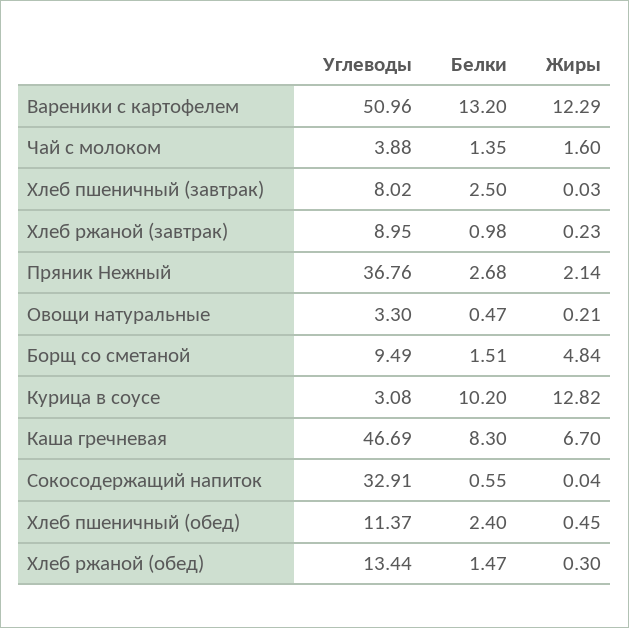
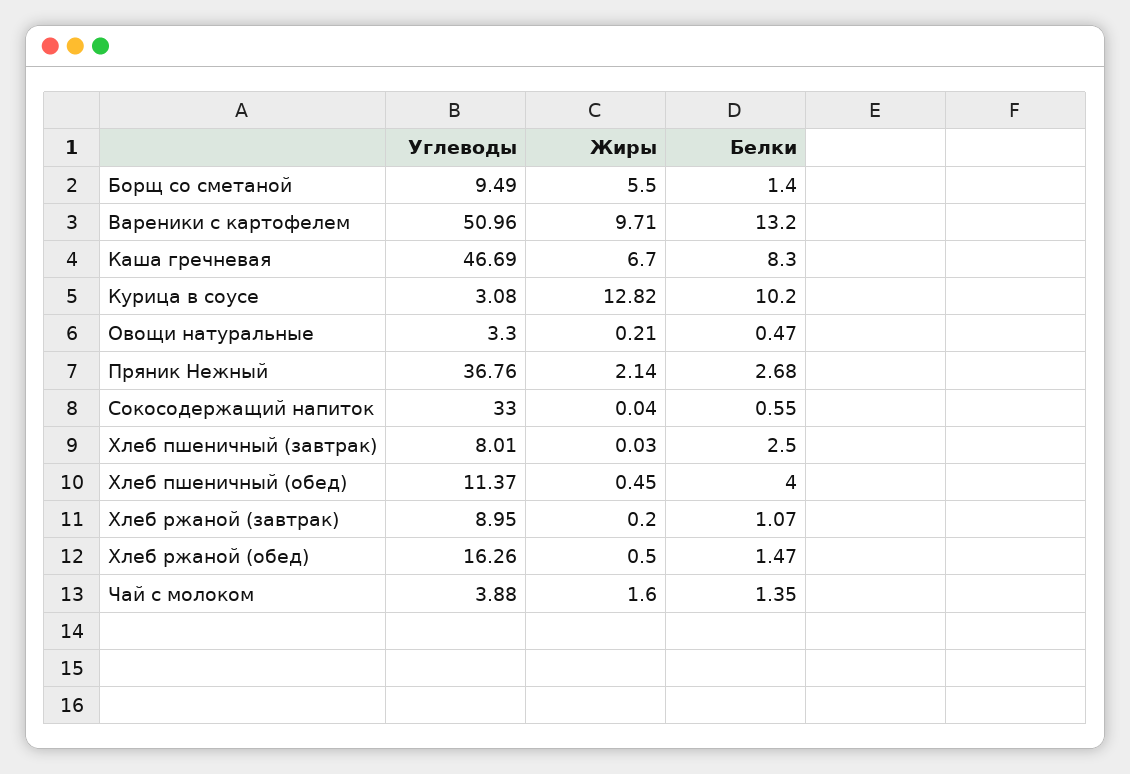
Жиры, Вареники с картофелем: 12.29 -> 9.71
Углеводы, Хлеб пшеничный (завтрак): 8.02 -> 8.01
Белки, Хлеб ржаной (завтрак): 0.98 -> 1.07
Жиры, Хлеб ржаной (завтрак): 0.23 -> 0.2
Белки, Борщ со сметаной: 1.51 -> 1.4
Жиры, Борщ со сметаной: 4.84 -> 5.5
Углеводы, Сокосодержащий напиток: 32.91 -> 33
Белки, Хлеб пшеничный (обед): 2.4 -> 4
Углеводы, Хлеб ржаной (обед): 13.44 -> 16.26
Жиры, Хлеб ржаной (обед): 0.3 -> 0.5

